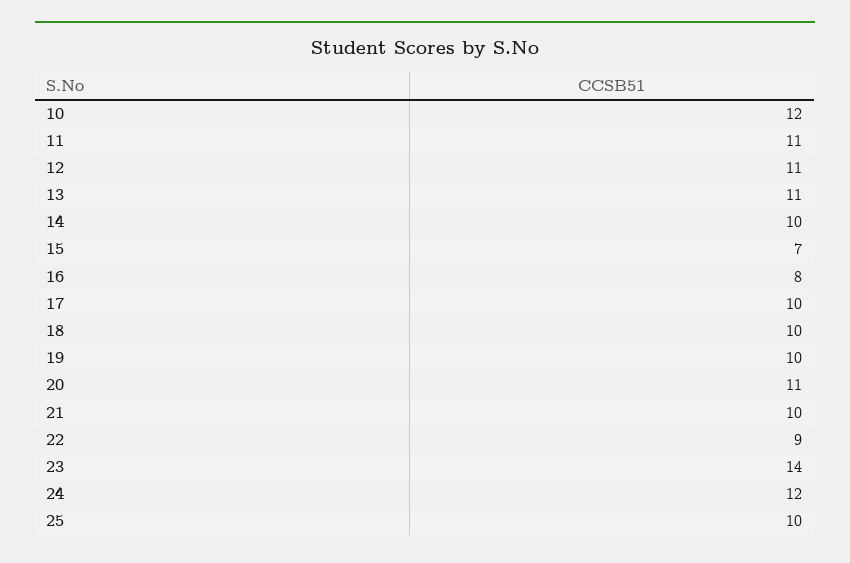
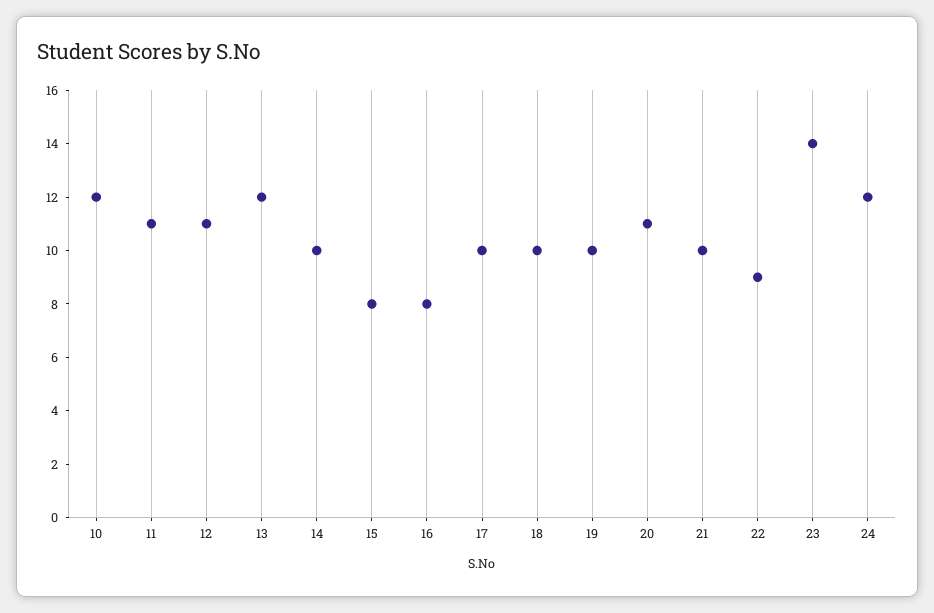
13: 11 -> 12
15: 7 -> 8
25: 10 -> none

